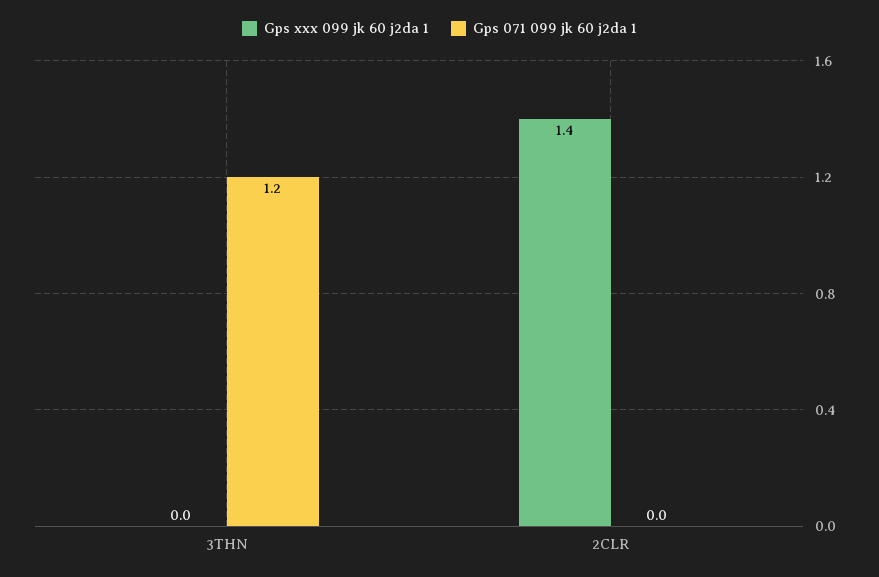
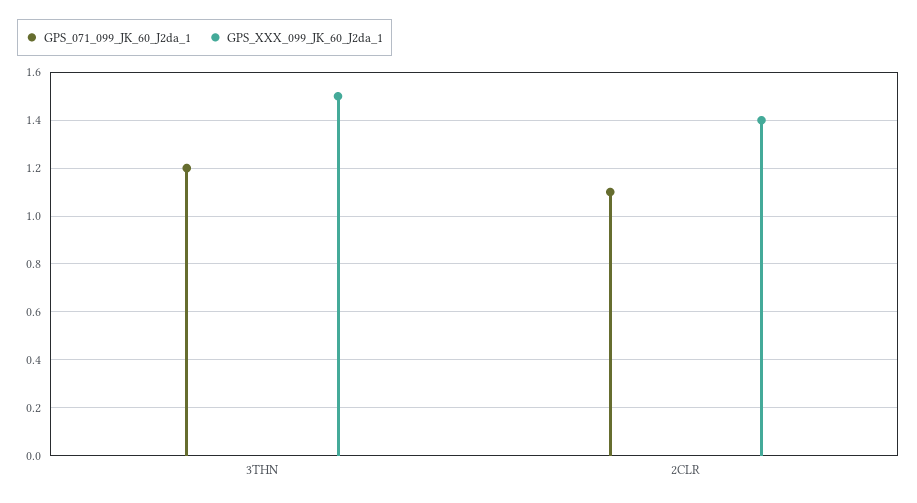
Gps xxx 099 jk 60 j2da 1, 3THN: 0 -> 1.5
Gps 071 099 jk 60 j2da 1, 2CLR: 0 -> 1.1

